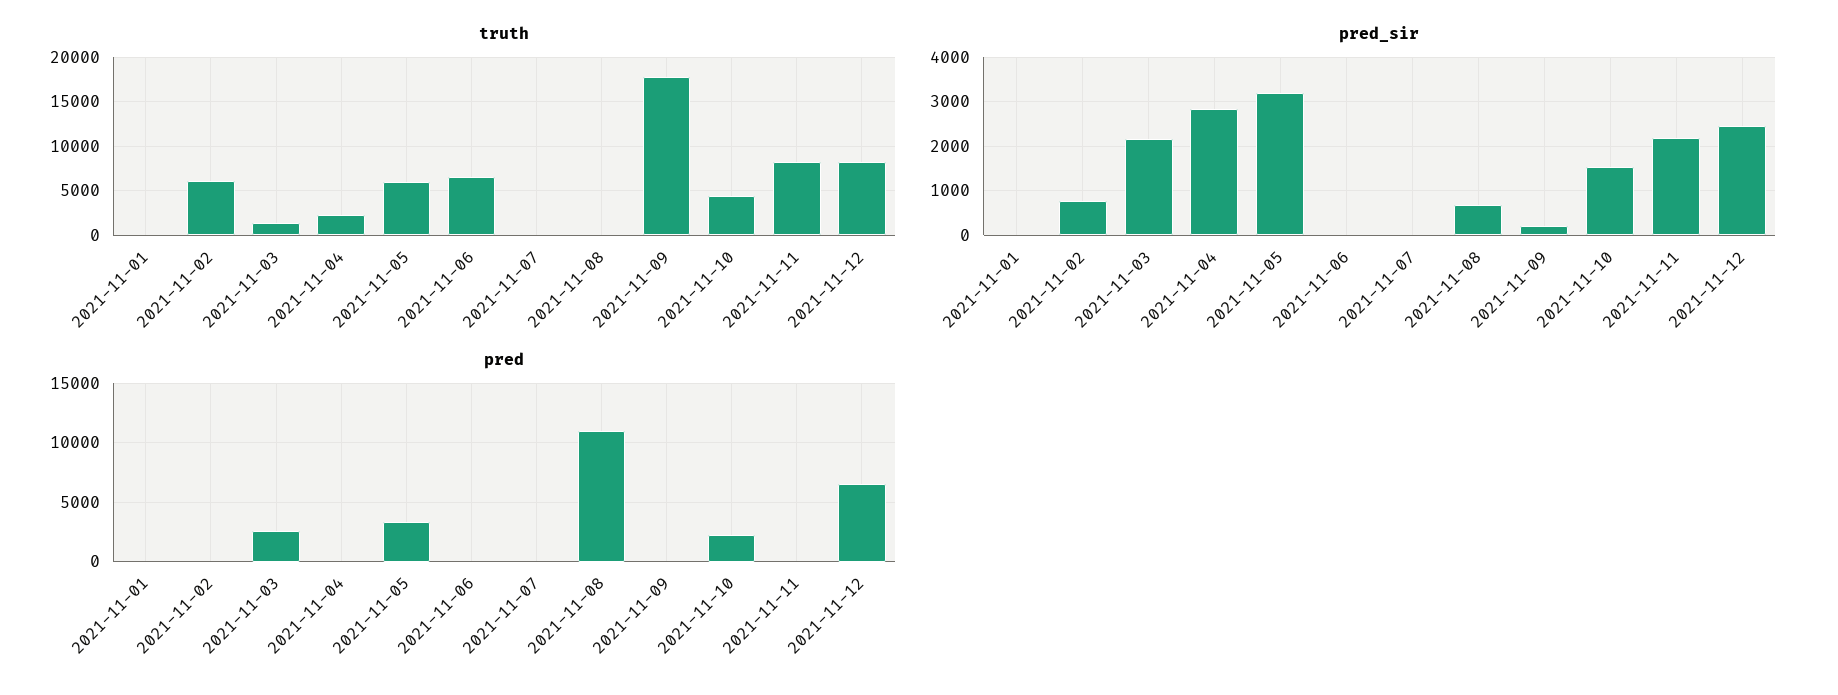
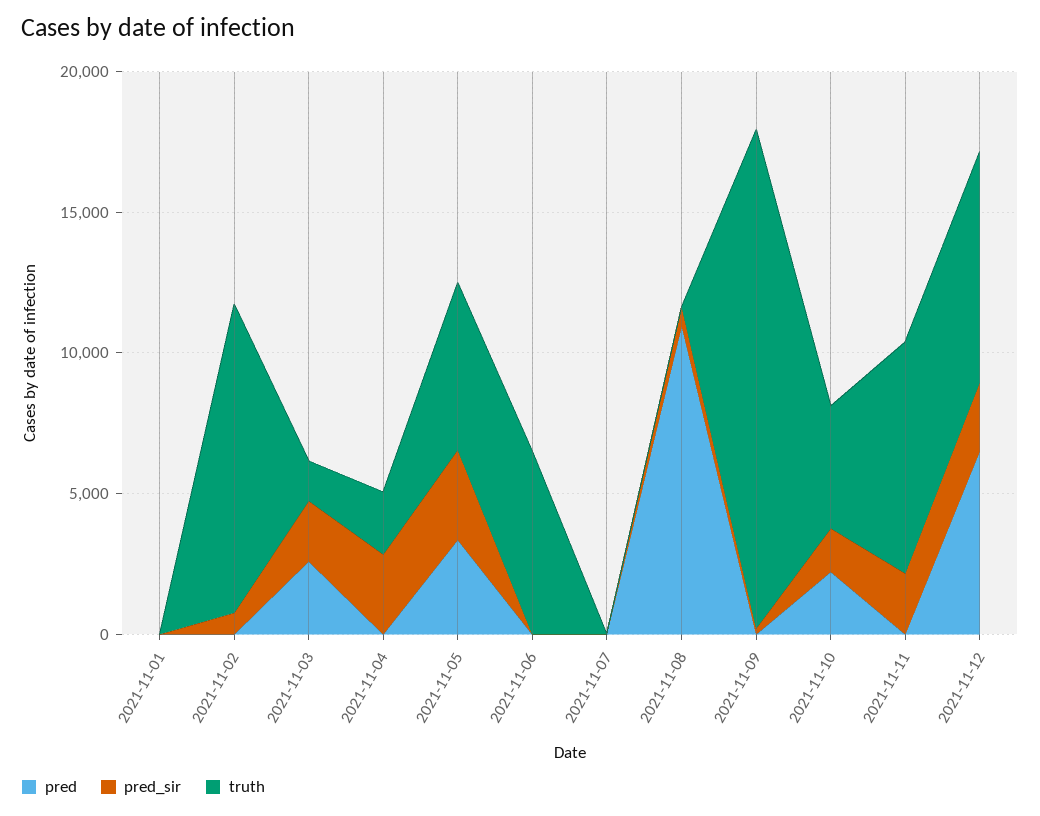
truth, 2021-11-02: 6000 -> 11000

